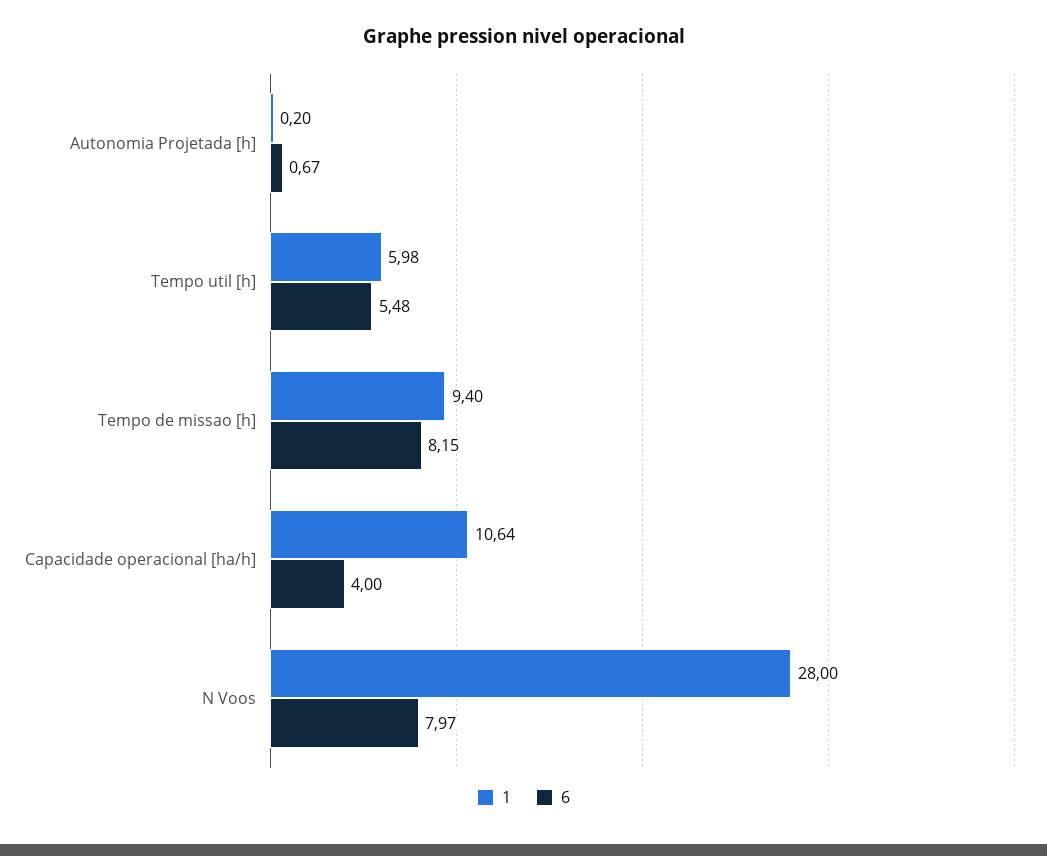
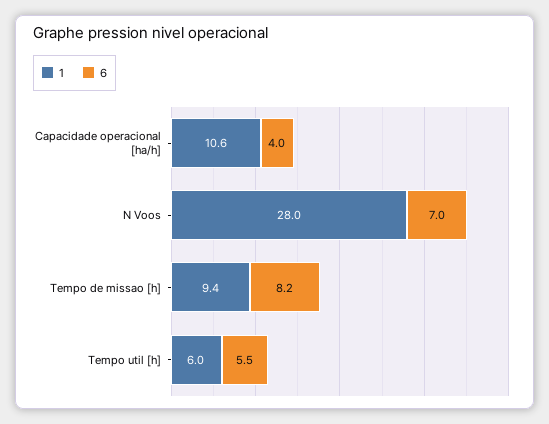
1, Autonomia Projetada [h]: 0.2 -> none
6, Autonomia Projetada [h]: 0.67 -> none
6, N Voos: 7.97 -> 7

